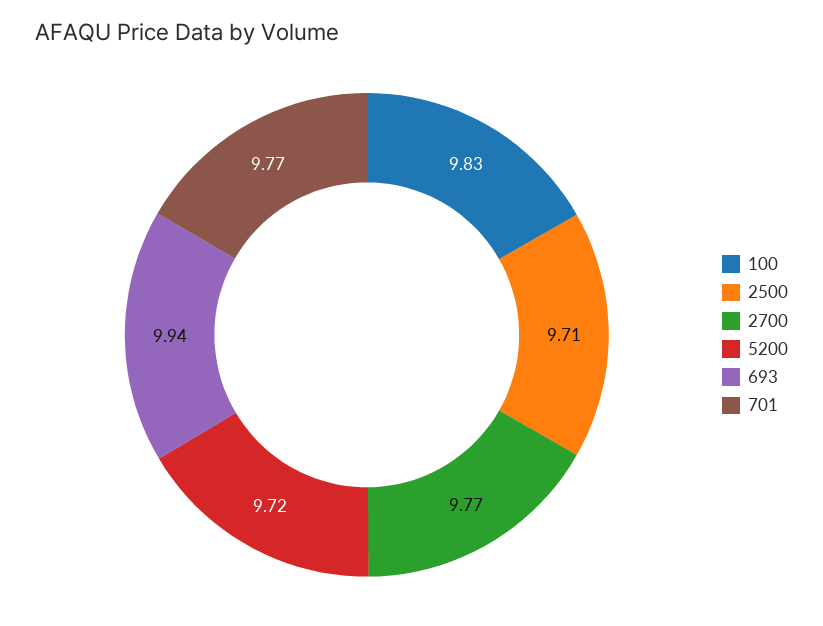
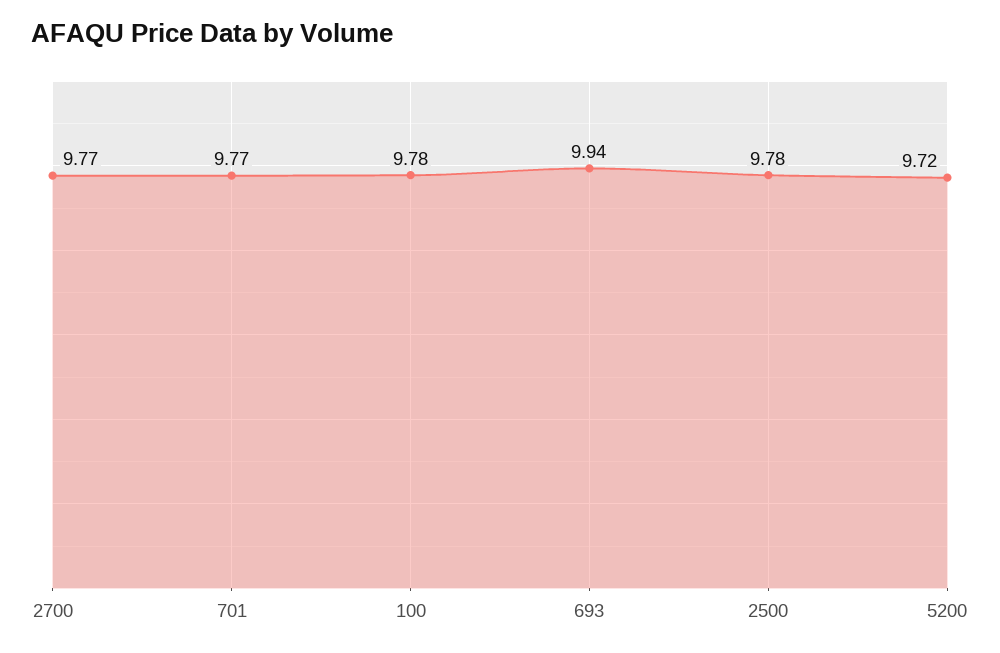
100: 9.83 -> 9.78
2500: 9.71 -> 9.78

